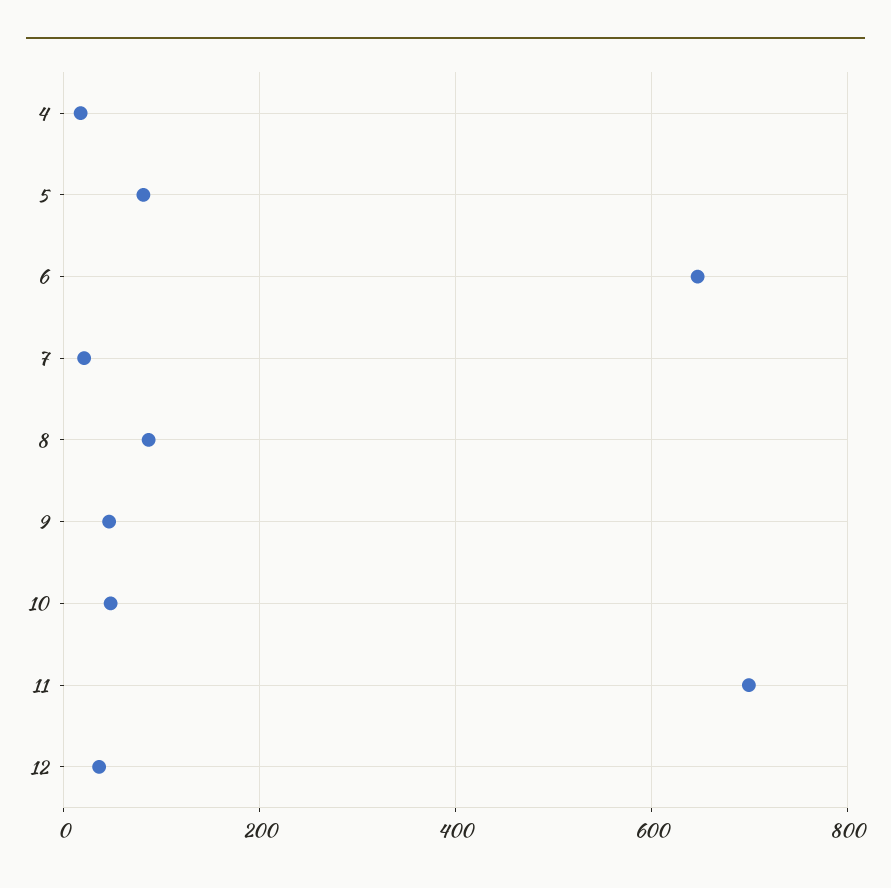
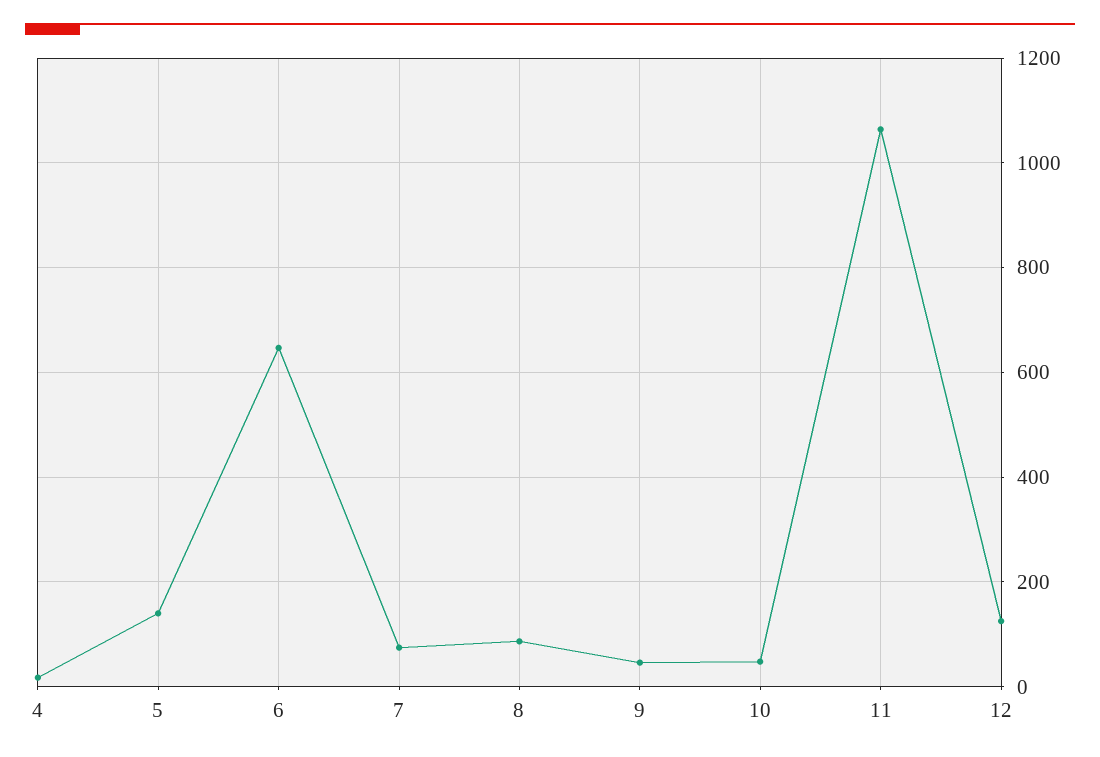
5: 80 -> 140
7: 20 -> 80
11: 700 -> 1060
12: 40 -> 120

